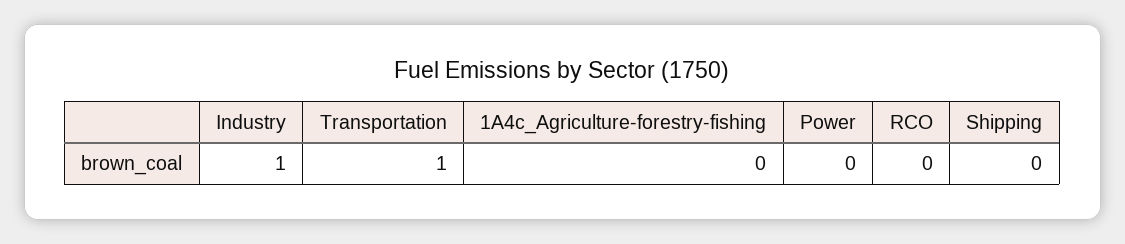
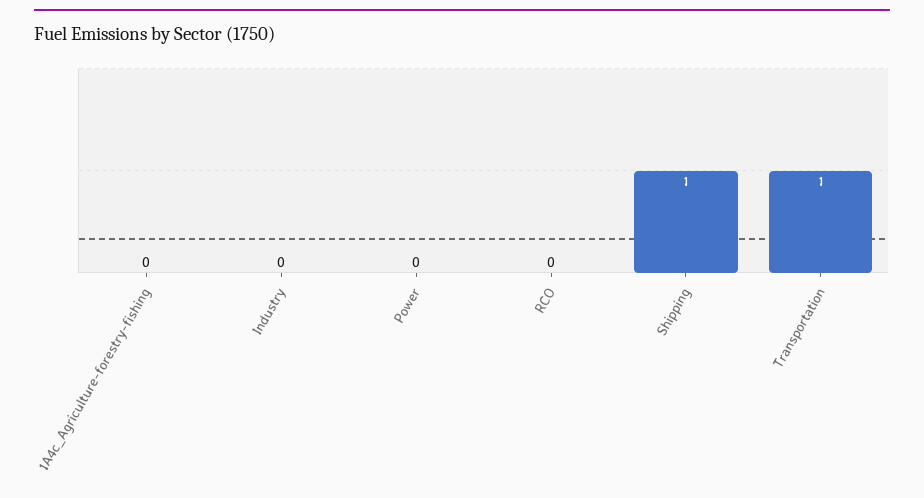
Industry: 1 -> 0
Shipping: 0 -> 1

